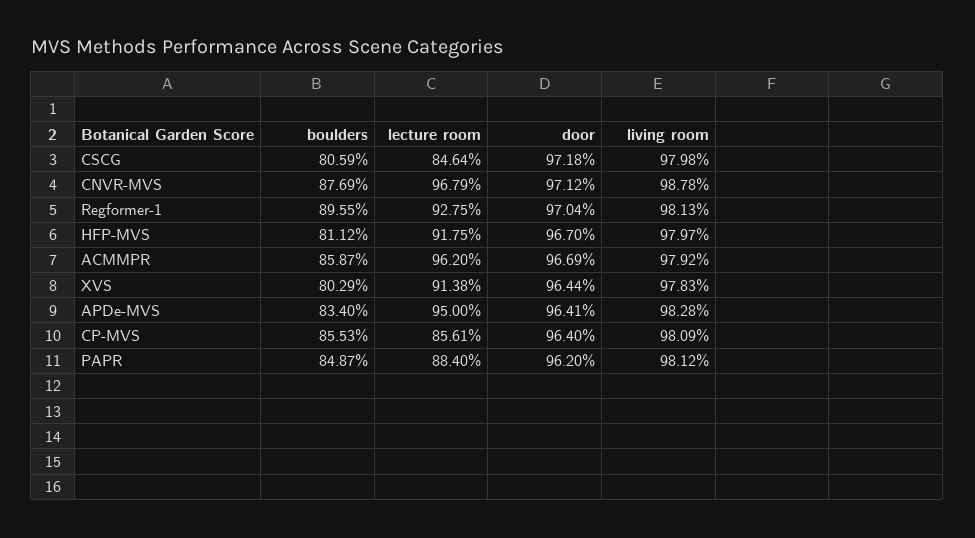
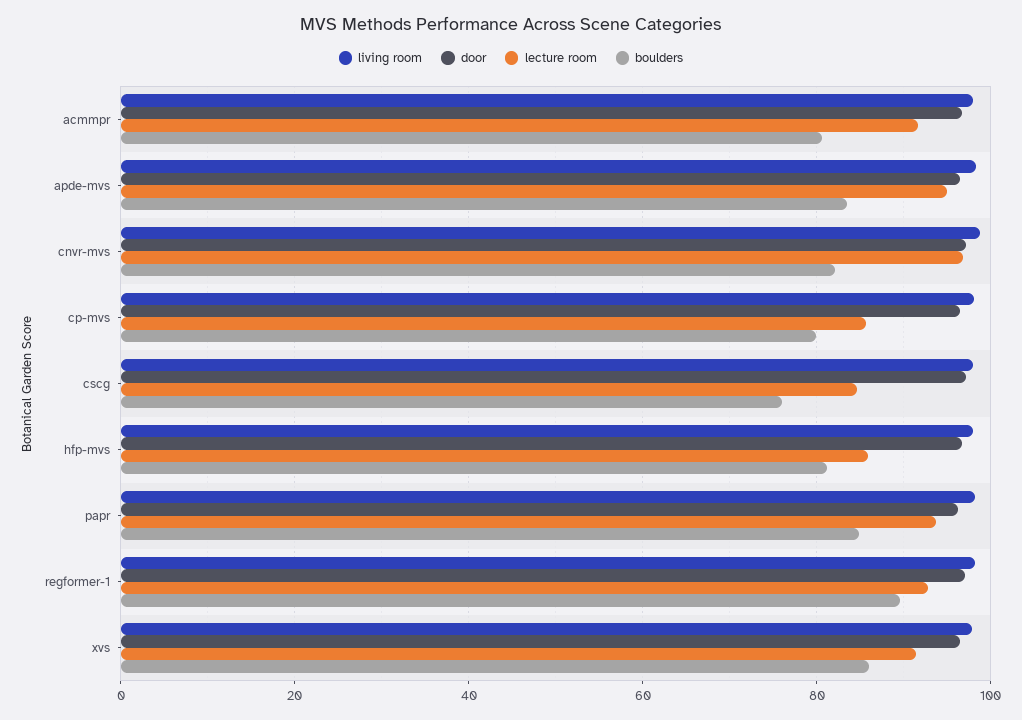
boulders, CSCG: 80.59 -> 76
boulders, CNVR-MVS: 87.69 -> 82
lecture room, HFP-MVS: 91.75 -> 86
boulders, ACMMPR: 85.87 -> 80
lecture room, ACMMPR: 96.2 -> 92
boulders, XVS: 80.29 -> 86
boulders, CP-MVS: 85.53 -> 80
lecture room, PAPR: 88.4 -> 94

